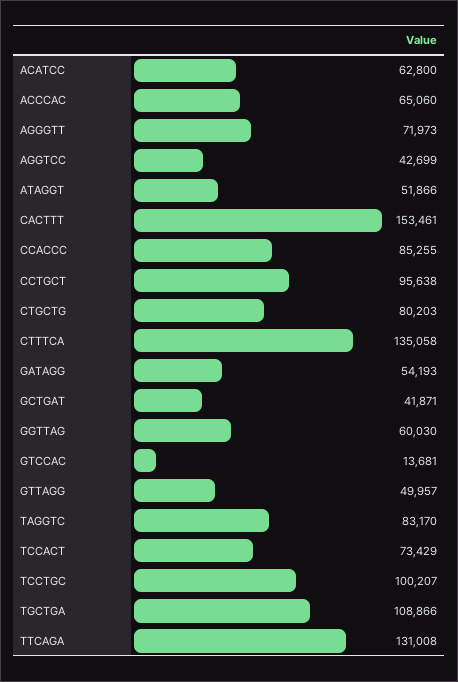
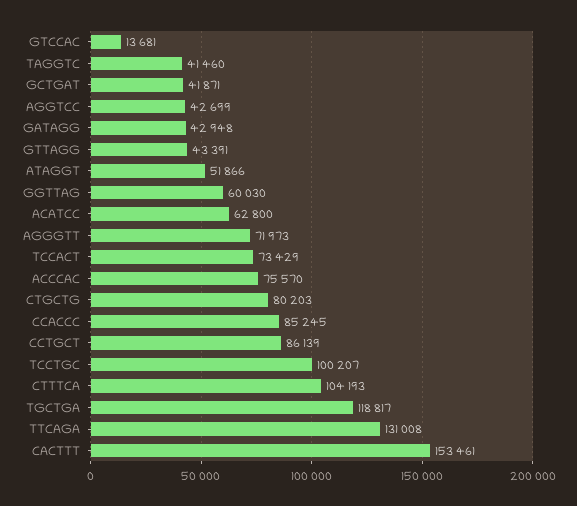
ACCCAC: 65060 -> 75570
CCACCC: 85255 -> 85245
CCTGCT: 95638 -> 86139
CTTTCA: 135058 -> 104193
GATAGG: 54193 -> 42948
GTTAGG: 49957 -> 43391
TAGGTC: 83170 -> 41460
TGCTGA: 108866 -> 118817

